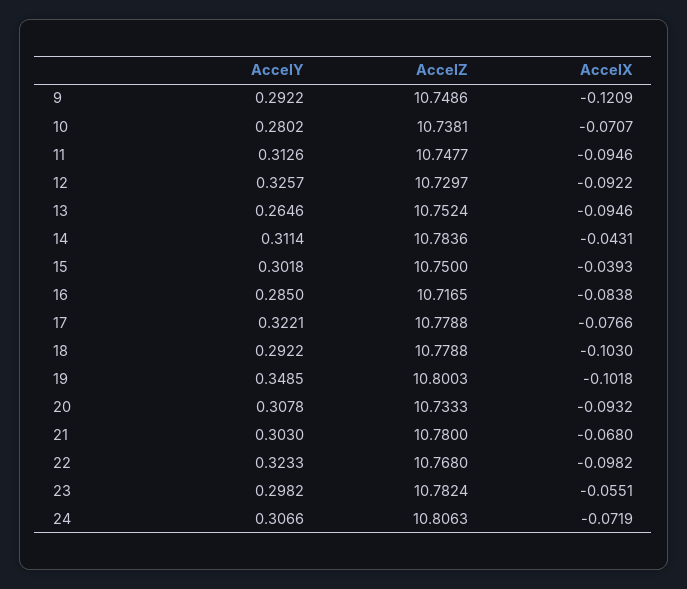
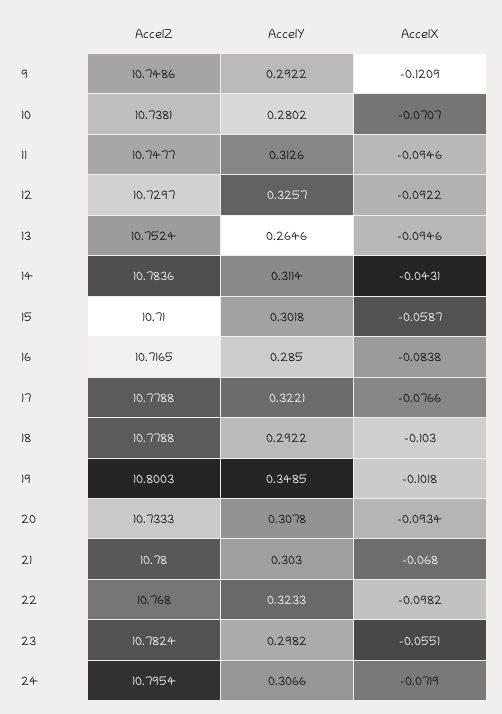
AccelZ, 15: 10.75 -> 10.71
AccelX, 15: -0.0393 -> -0.0587
AccelX, 20: -0.0932 -> -0.0934
AccelZ, 24: 10.8063 -> 10.7954

